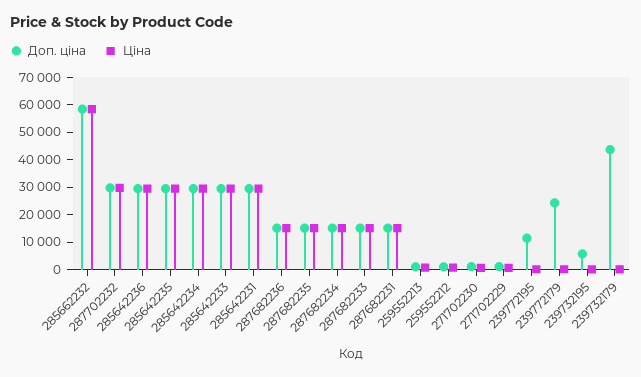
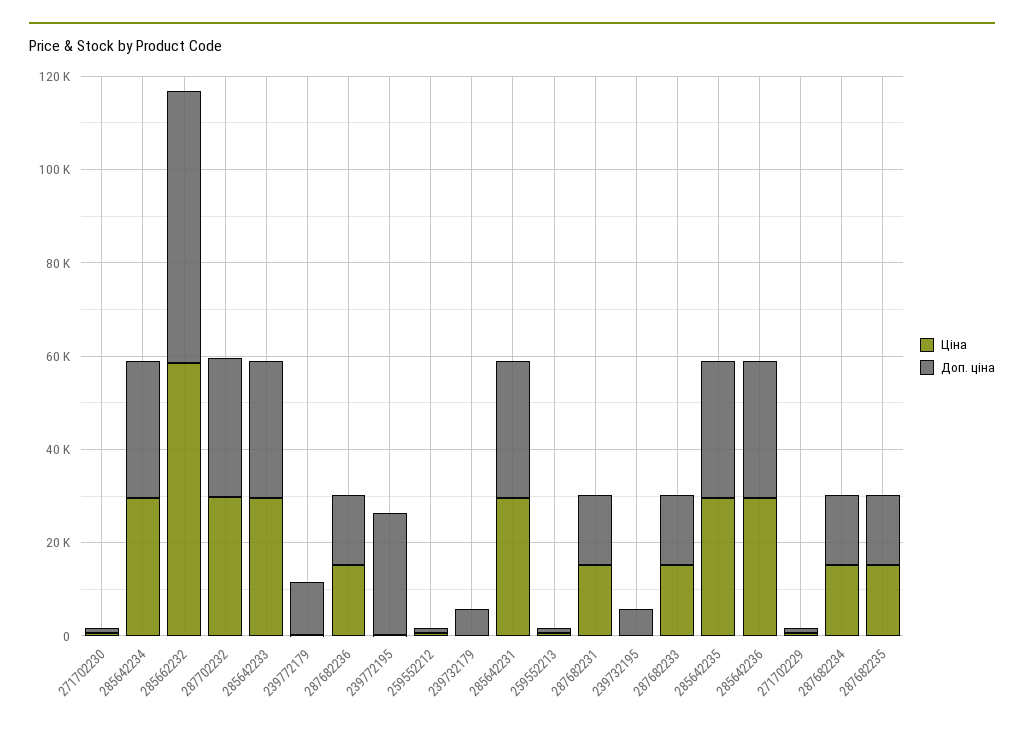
Доп. ціна, 239772195: 10000 -> 25000
Доп. ціна, 239772179: 25000 -> 10000
Доп. ціна, 239732179: 45000 -> 5000

